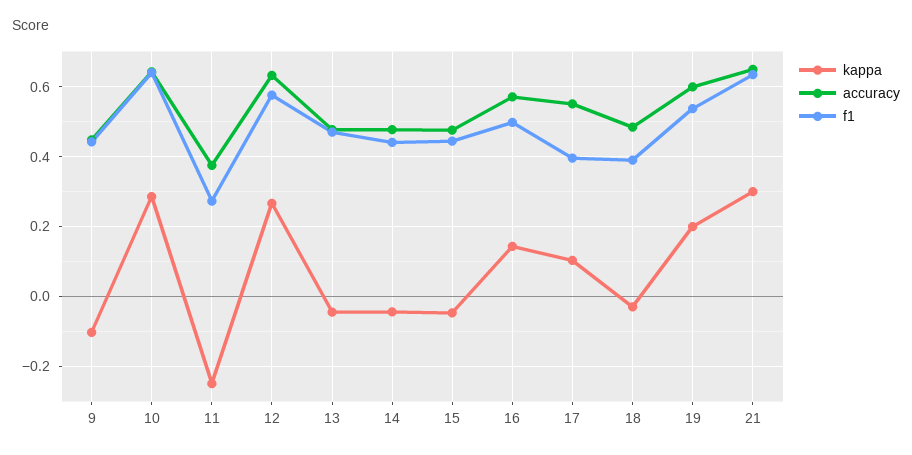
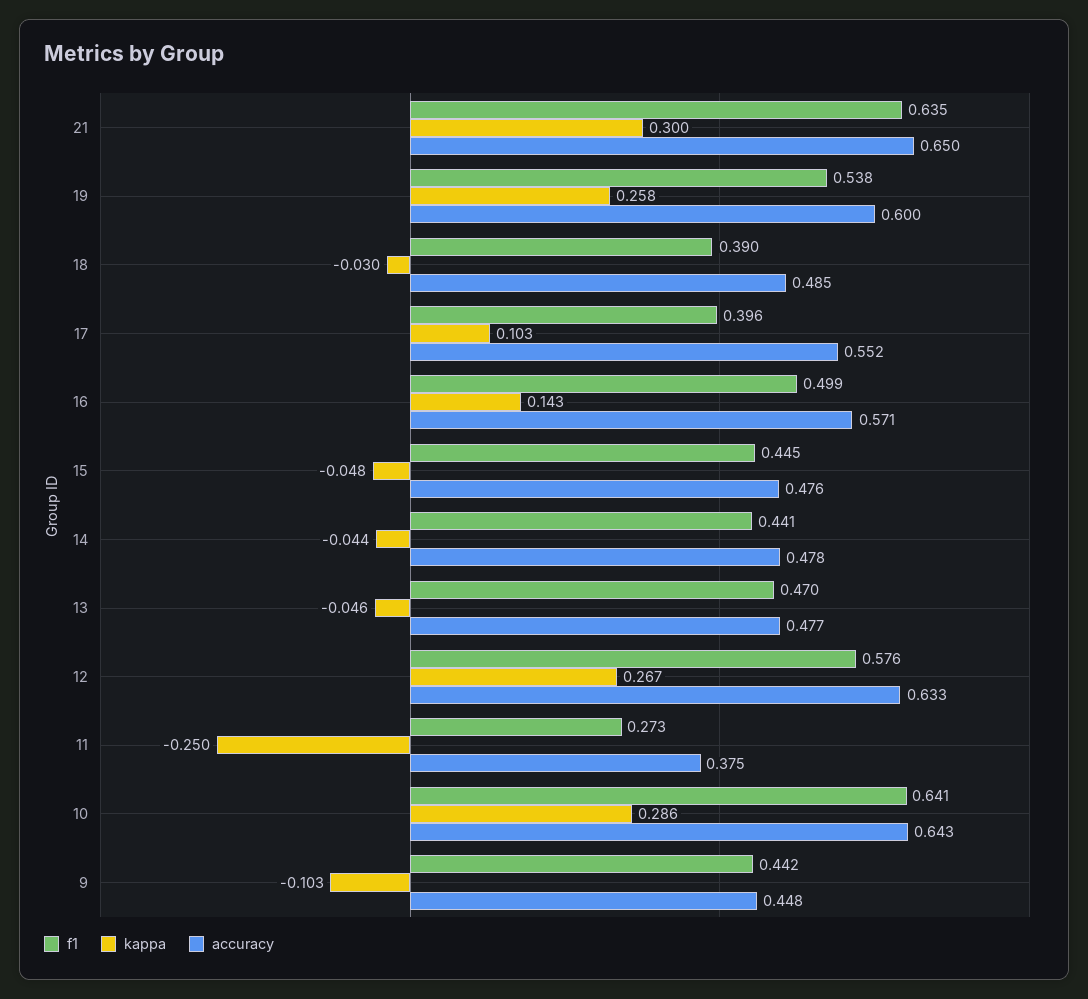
kappa, 19: 0.2 -> 0.258

